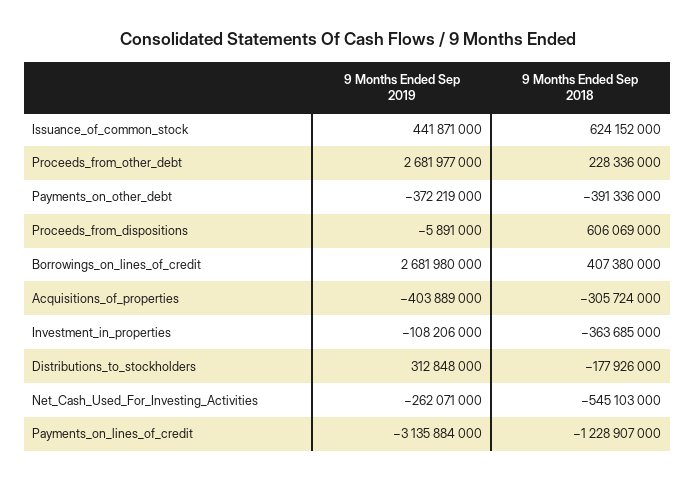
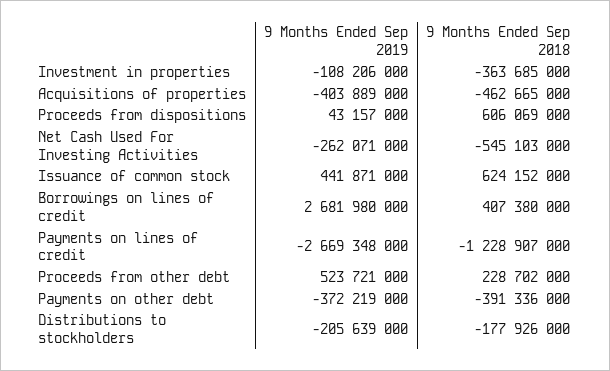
9 Months Ended Sep 2019, Proceeds_from_other_debt: 2681977000 -> 523721000
9 Months Ended Sep 2018, Proceeds_from_other_debt: 228336000 -> 228702000
9 Months Ended Sep 2019, Proceeds_from_dispositions: -5891000 -> 43157000
9 Months Ended Sep 2018, Acquisitions_of_properties: -305724000 -> -462665000
9 Months Ended Sep 2019, Distributions_to_stockholders: 312848000 -> -205639000
9 Months Ended Sep 2019, Payments_on_lines_of_credit: -3135884000 -> -2669348000

